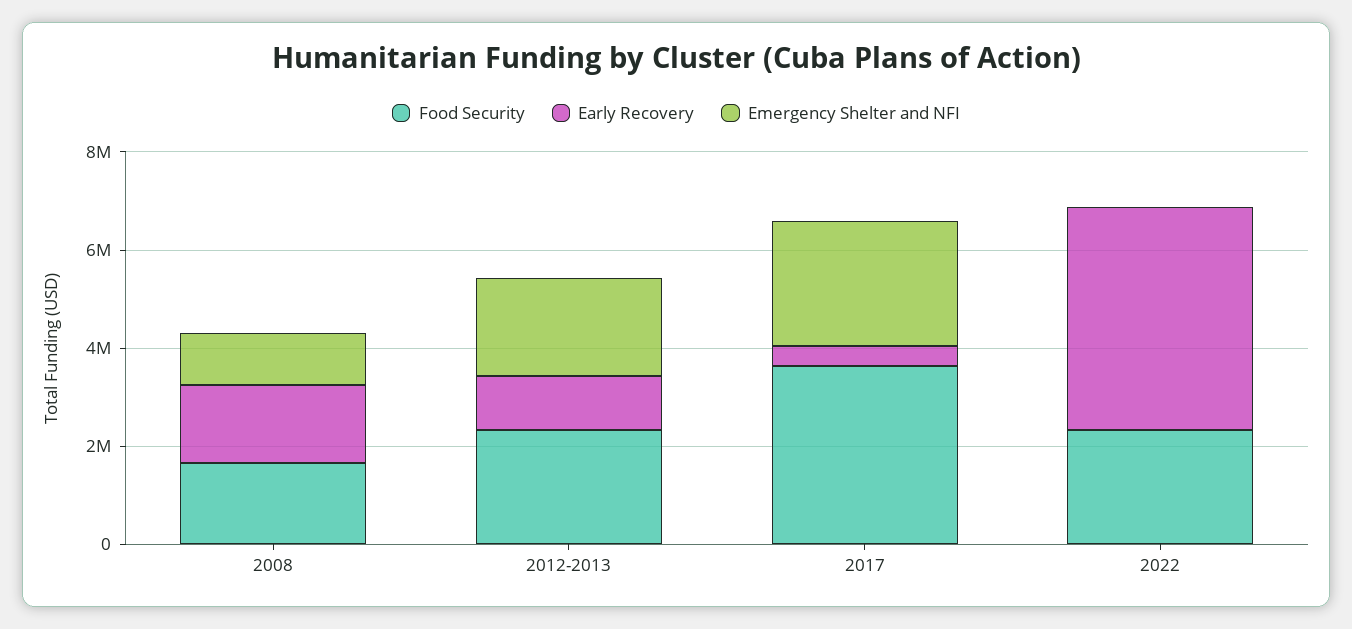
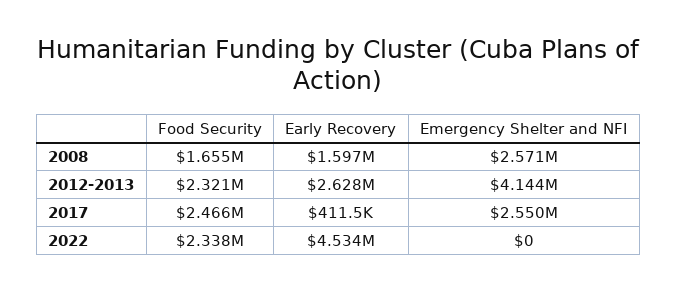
Emergency Shelter and NFI, 2008: 1000000 -> 2571000
Early Recovery, 2012-2013: 1000000 -> 2628000
Emergency Shelter and NFI, 2012-2013: 2000000 -> 4144000
Food Security, 2017: 3500000 -> 2466000

